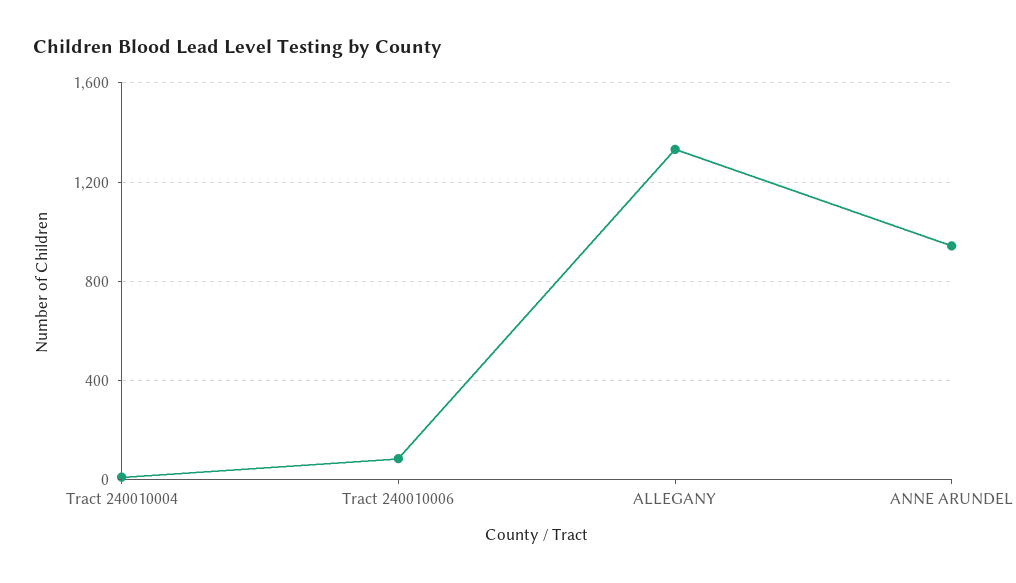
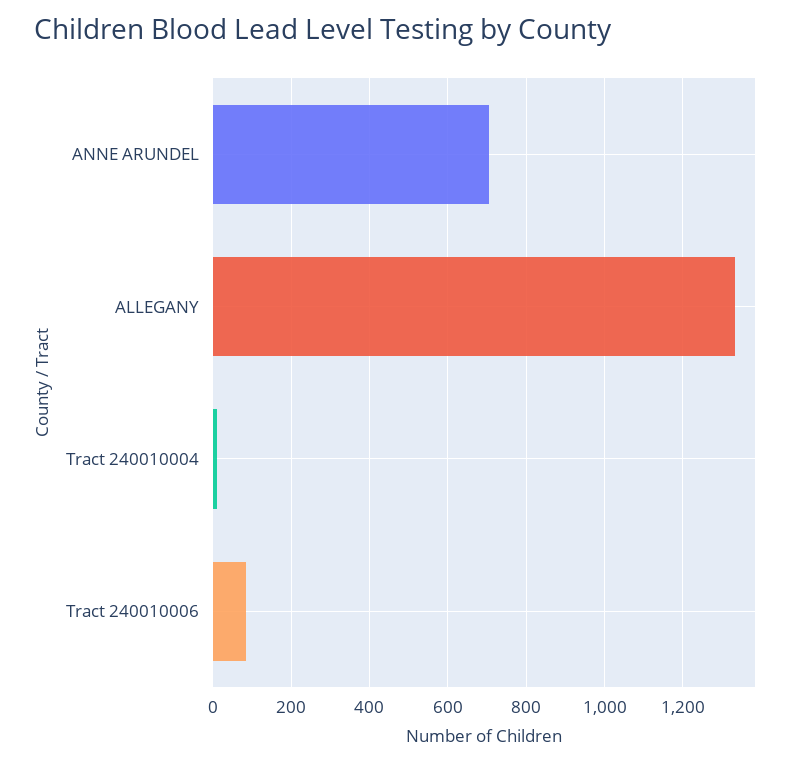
ANNE ARUNDEL: 950 -> 700

